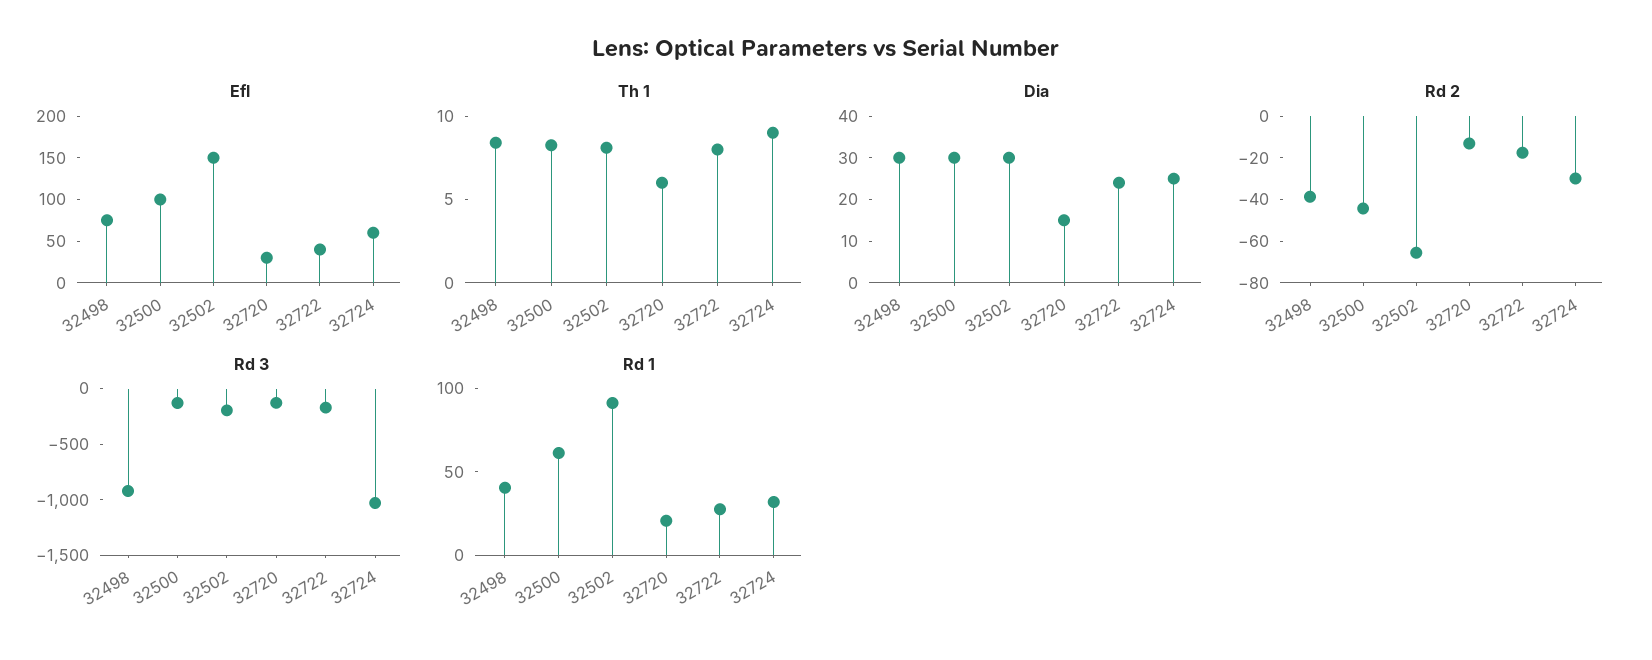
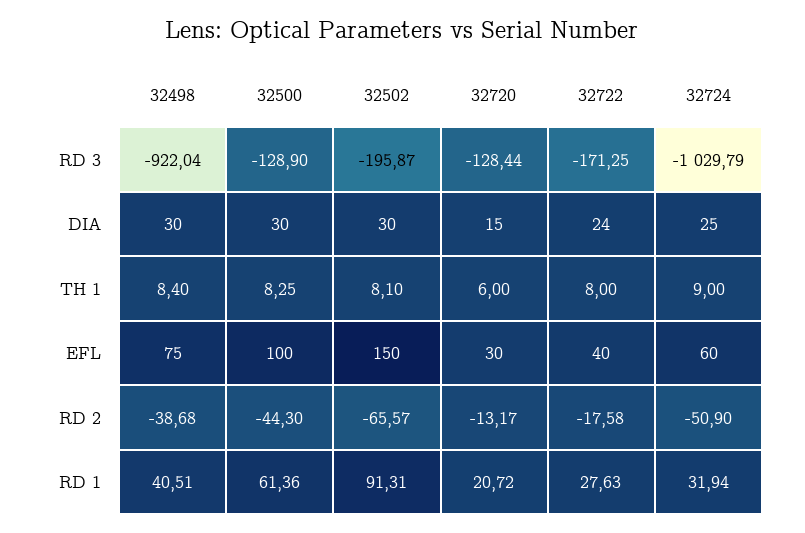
Rd 2, 32724: -30 -> -50.9

